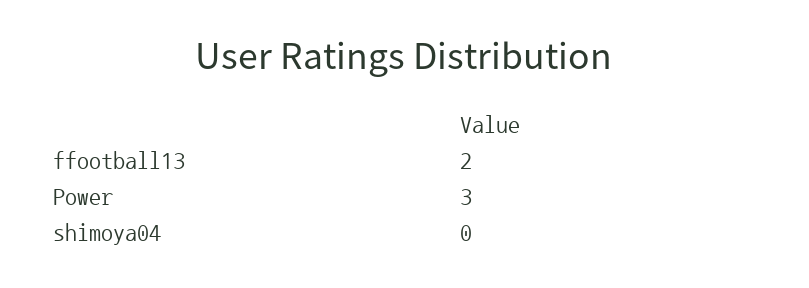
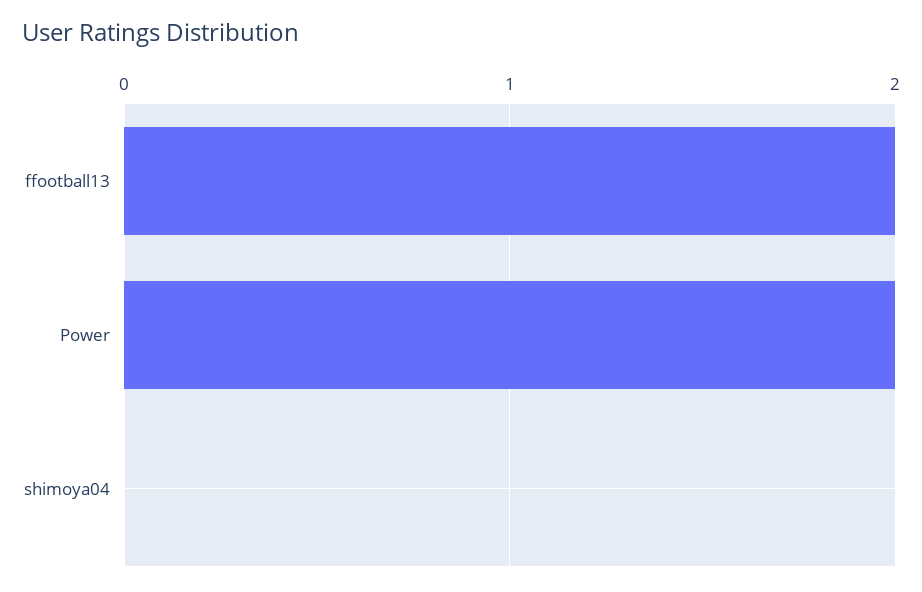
Power: 3 -> 2

